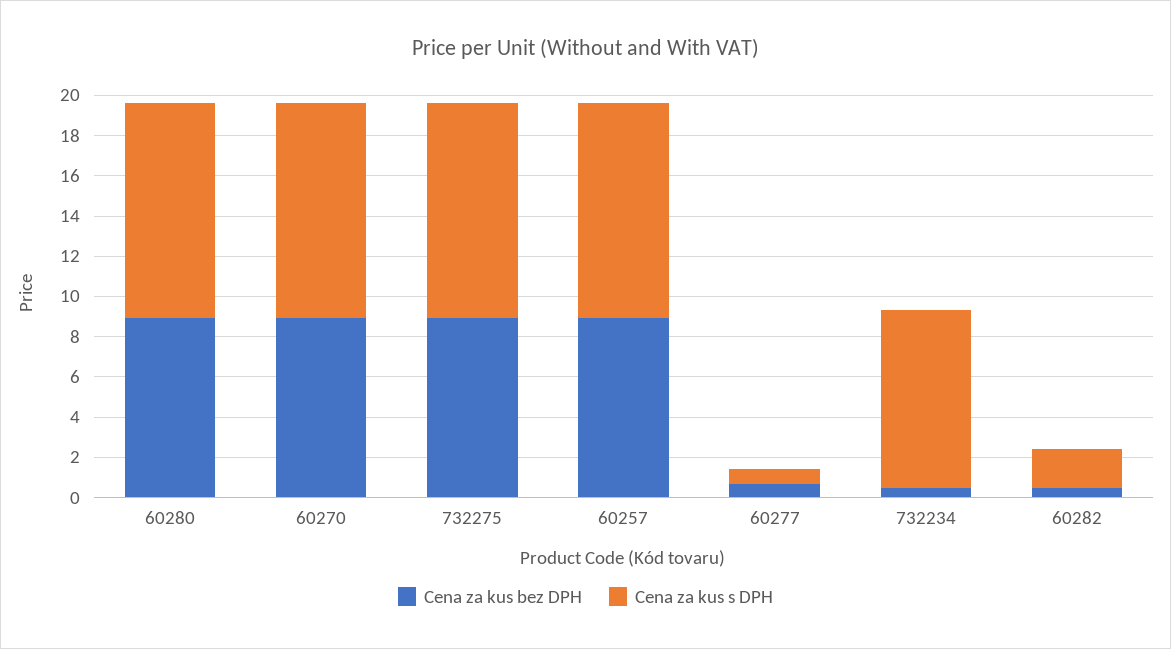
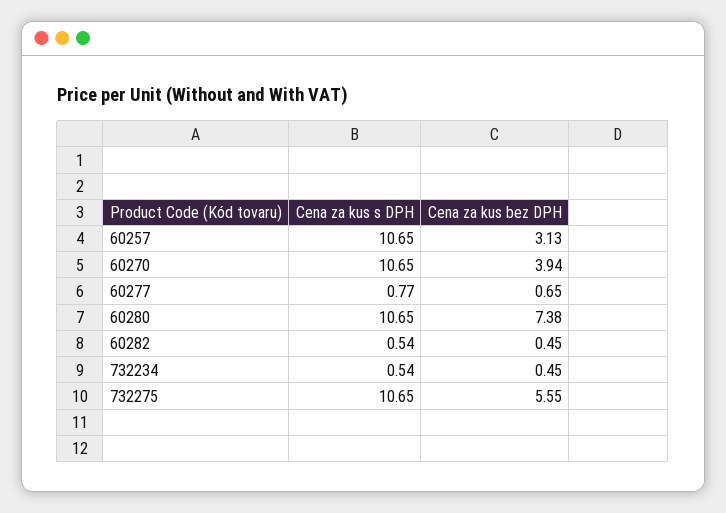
Cena za kus bez DPH, 60280: 9 -> 7.38
Cena za kus bez DPH, 60270: 9 -> 3.94
Cena za kus bez DPH, 732275: 9 -> 5.55
Cena za kus bez DPH, 60257: 9 -> 3.13
Cena za kus s DPH, 732234: 9 -> 0.54
Cena za kus s DPH, 60282: 2 -> 0.54

